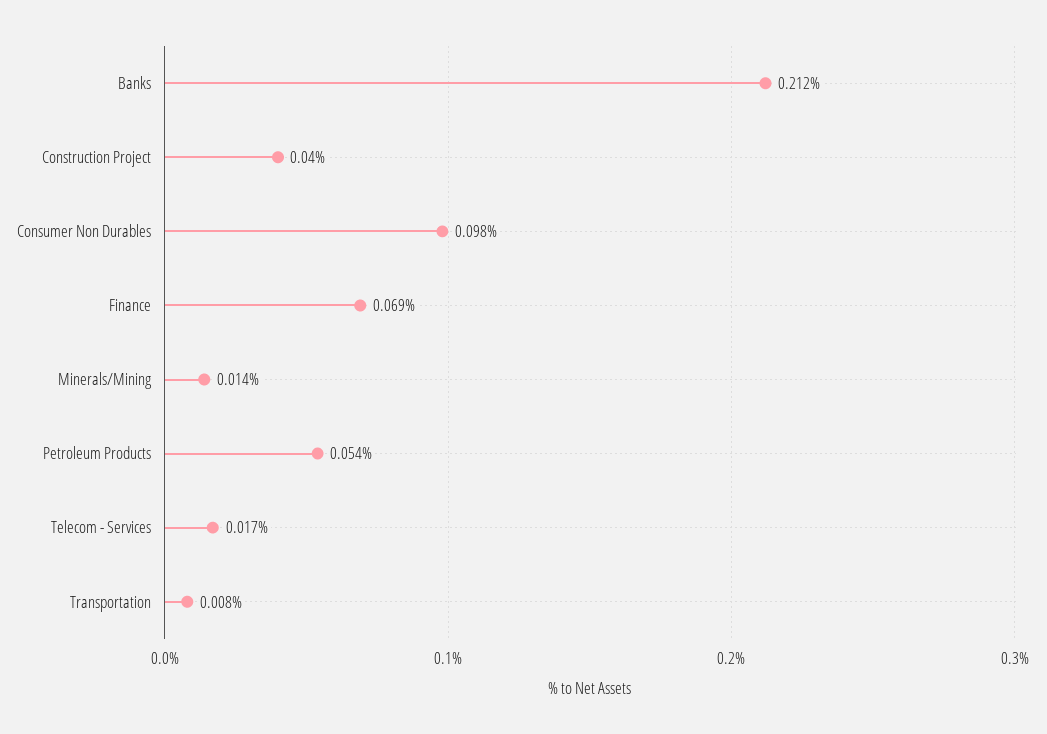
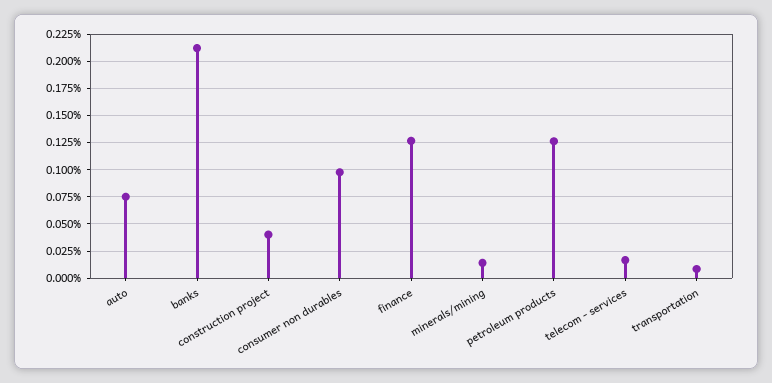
Finance: 0.069 -> 0.125
Petroleum Products: 0.054 -> 0.125
auto: none -> 0.075

